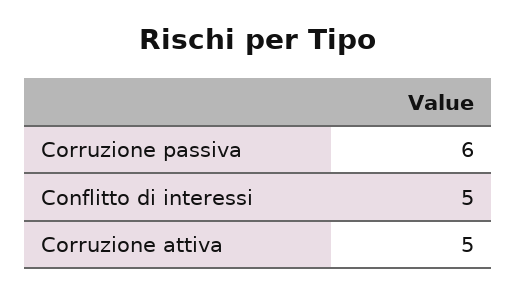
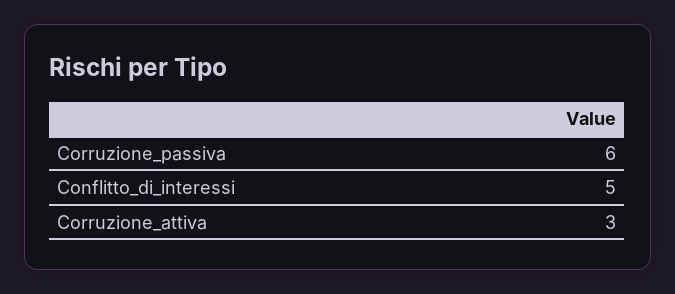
Corruzione attiva: 5 -> 3

